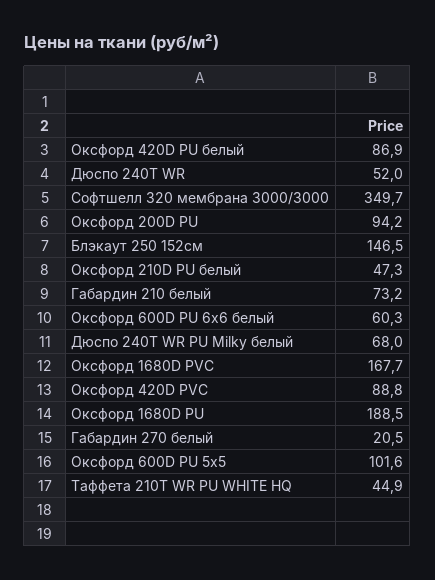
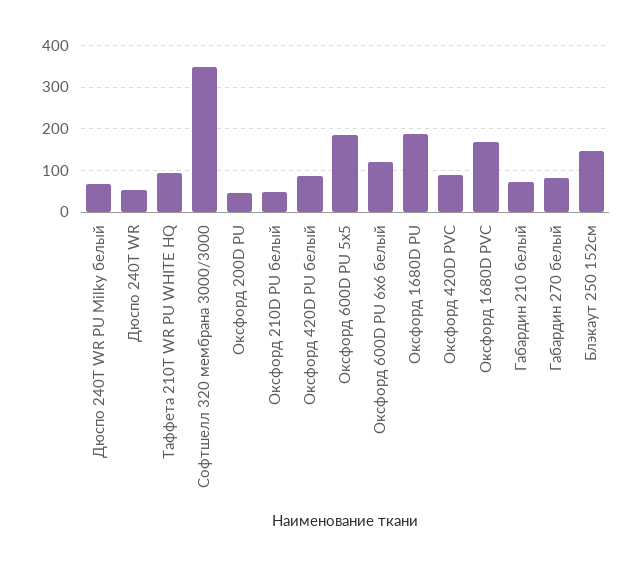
Оксфорд 200D PU: 94.2 -> 40
Оксфорд 600D PU 6х6 белый: 60.3 -> 120
Габардин 270 белый: 20.5 -> 80
Оксфорд 600D PU 5х5: 101.6 -> 180
Таффета 210T WR PU WHITE HQ: 44.9 -> 100

